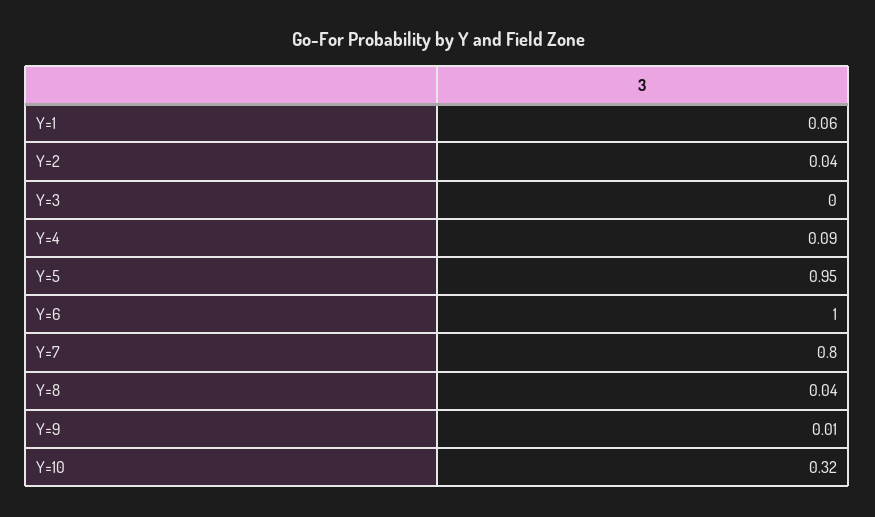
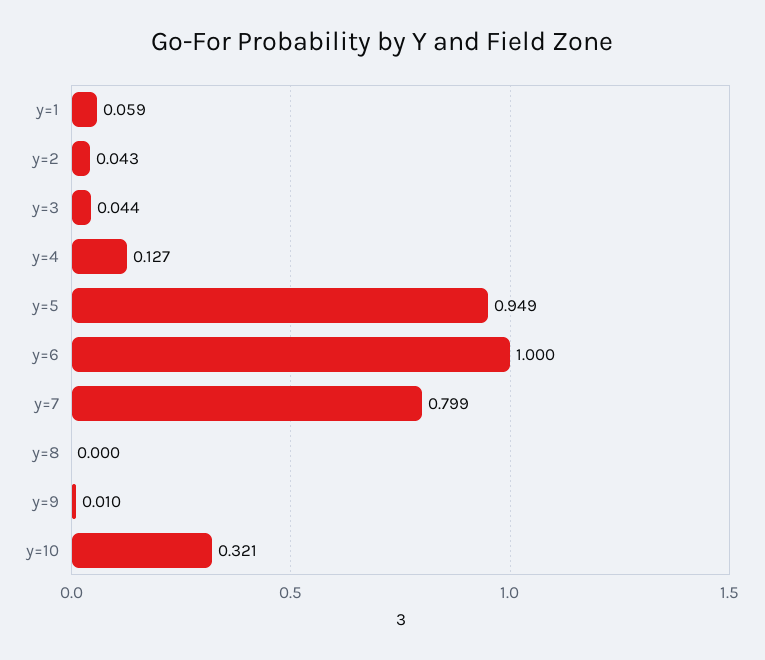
Y=3: 0 -> 0.044
Y=4: 0.09 -> 0.127
Y=8: 0.04 -> 0

